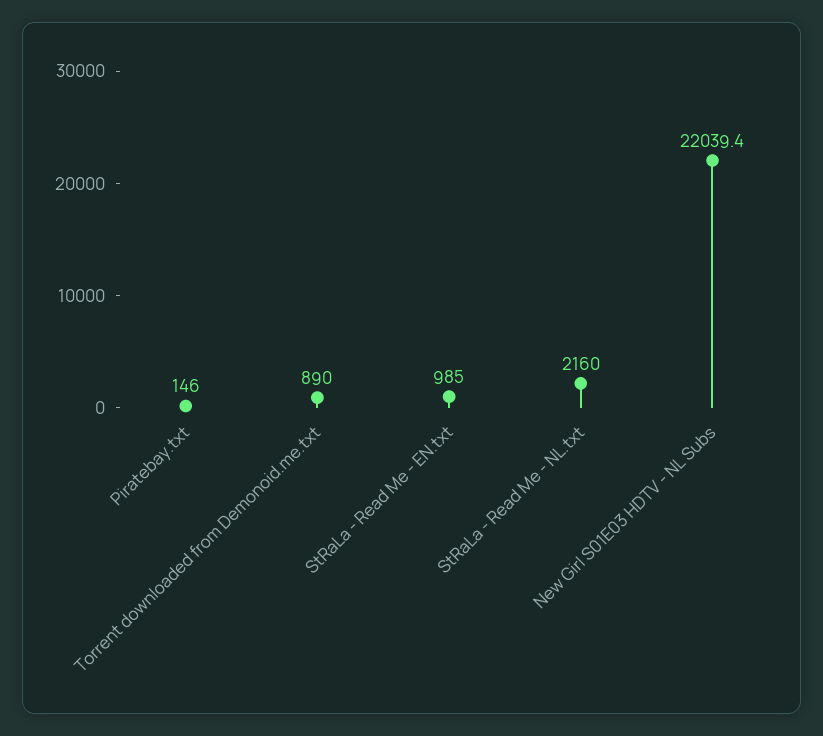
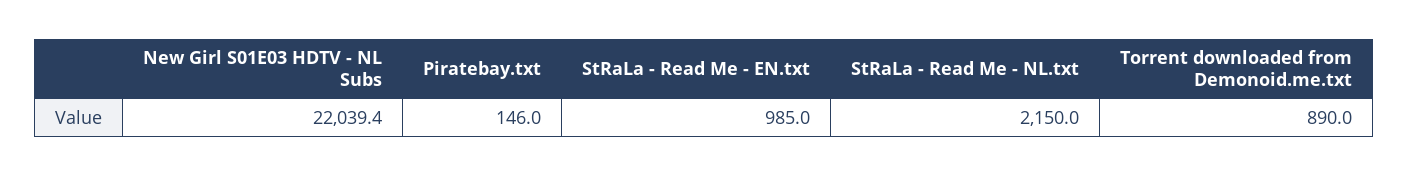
StRaLa - Read Me - NL.txt: 2160 -> 2150

